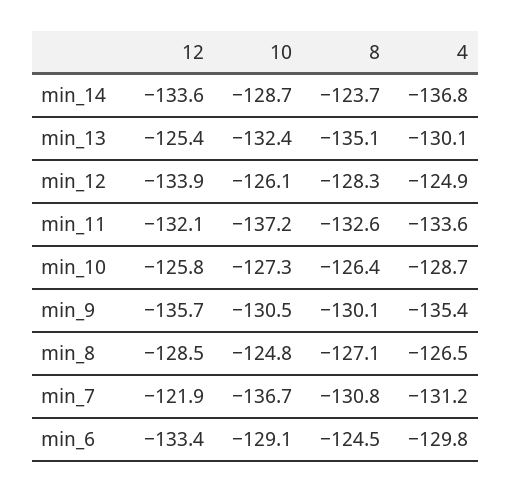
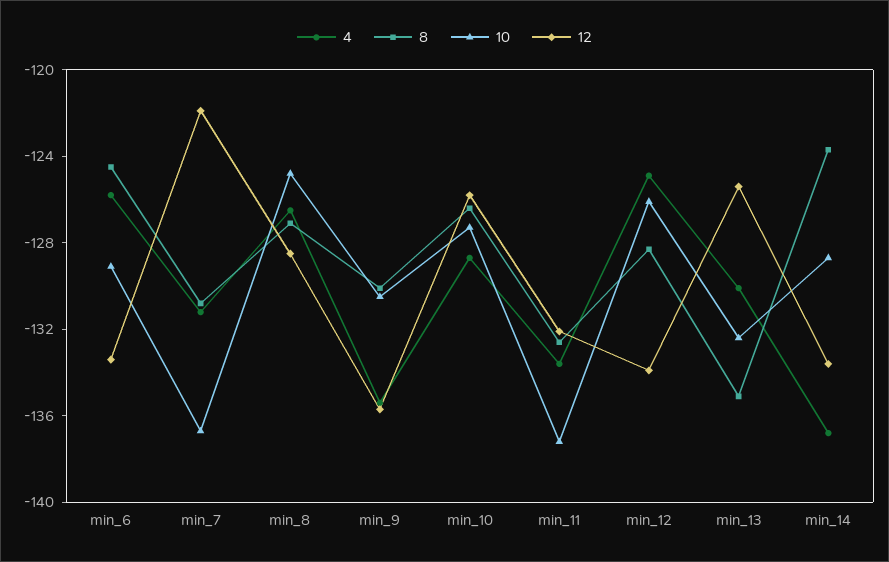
4, min_6: -129.8 -> -126

